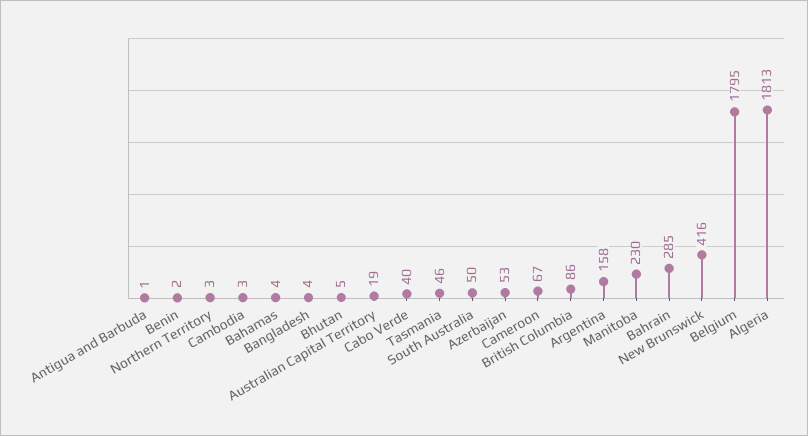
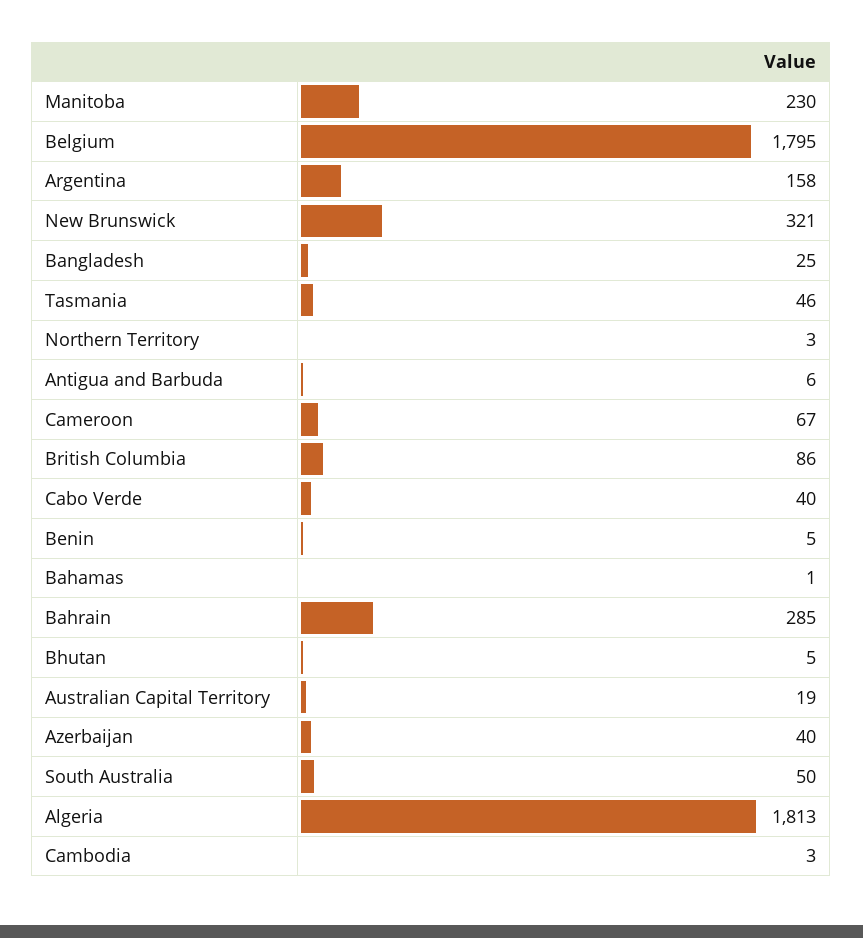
Antigua and Barbuda: 1 -> 6
Benin: 2 -> 5
Bahamas: 4 -> 1
Bangladesh: 4 -> 25
Azerbaijan: 53 -> 40
New Brunswick: 416 -> 321

